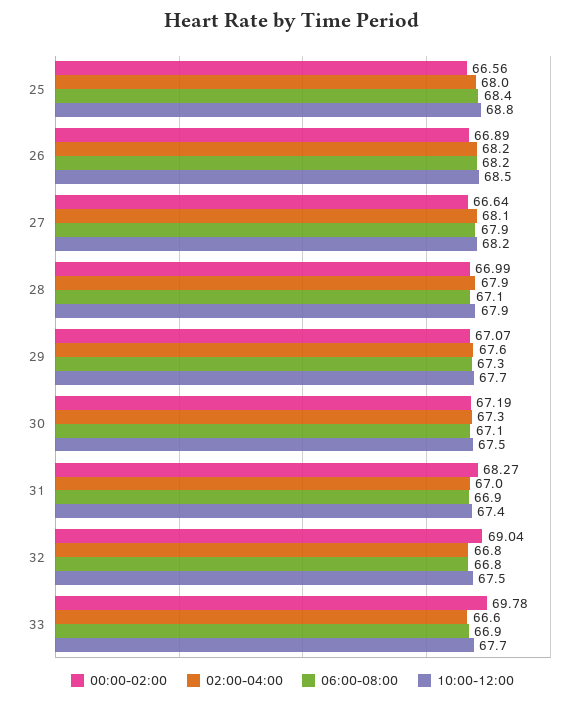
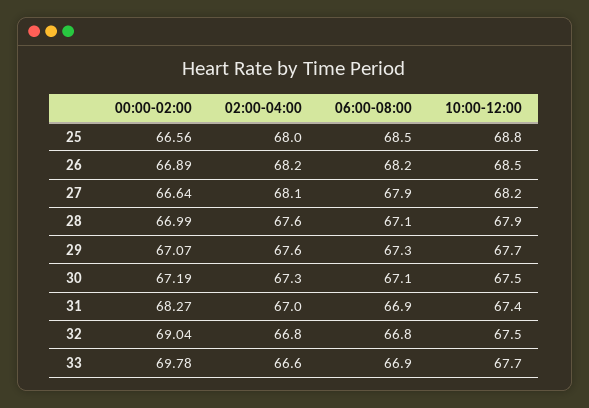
06:00-08:00, 25: 68.4 -> 68.5
02:00-04:00, 28: 67.9 -> 67.6

